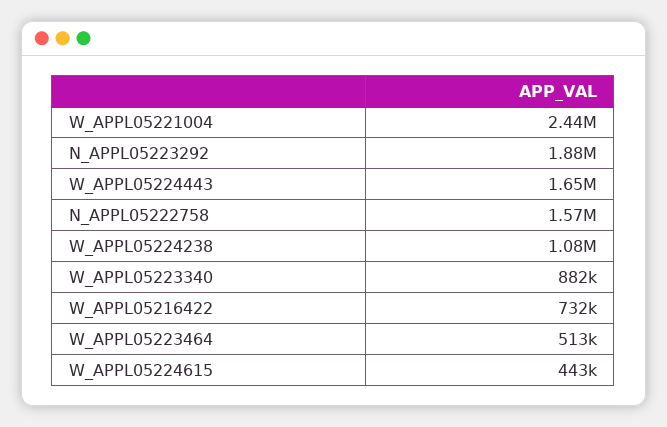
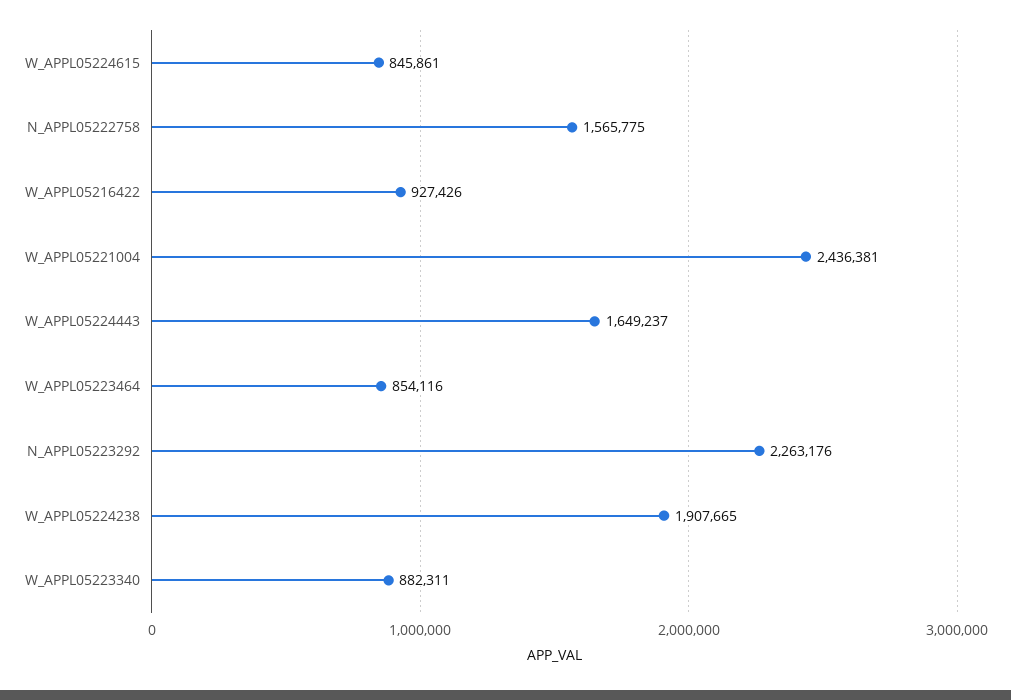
N_APPL05223292: 1880000 -> 2263176
W_APPL05224238: 1080000 -> 1907665
W_APPL05216422: 732000 -> 927426
W_APPL05223464: 513000 -> 854116
W_APPL05224615: 443000 -> 845861

